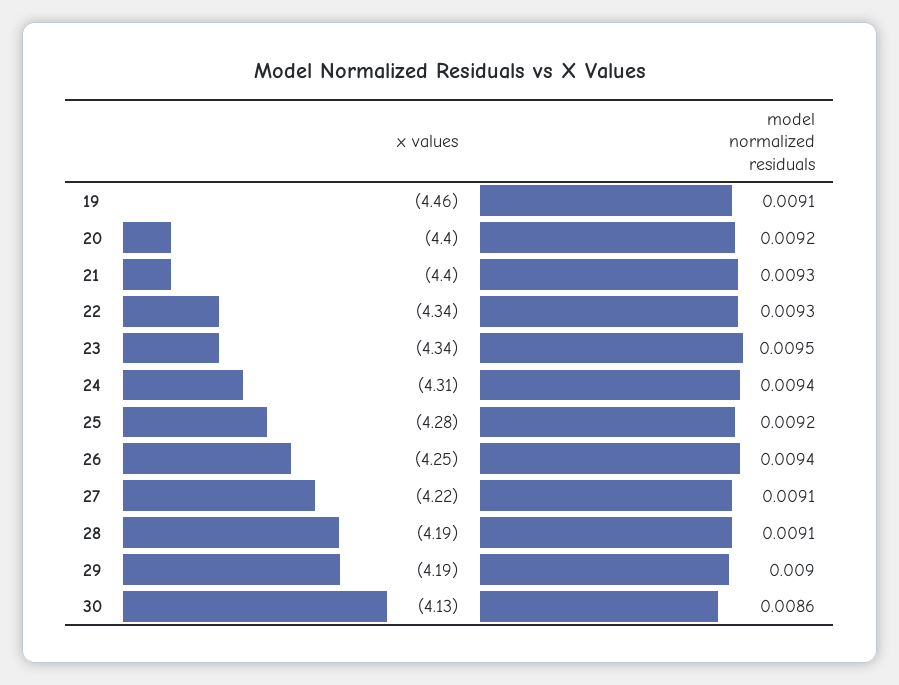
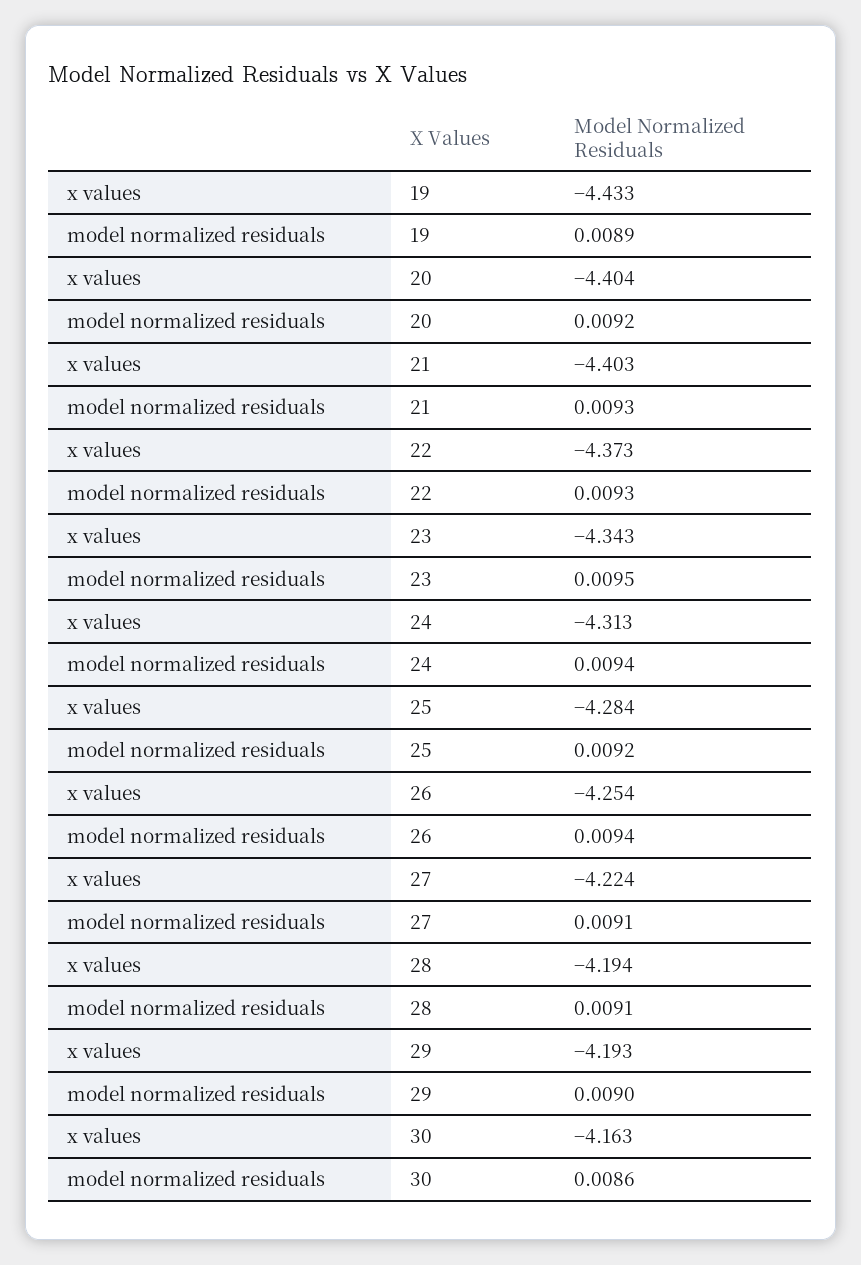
x values, 19: -4.46 -> -4.433
model normalized residuals, 19: 0.0091 -> 0.0089
x values, 22: -4.34 -> -4.373
x values, 30: -4.13 -> -4.163

